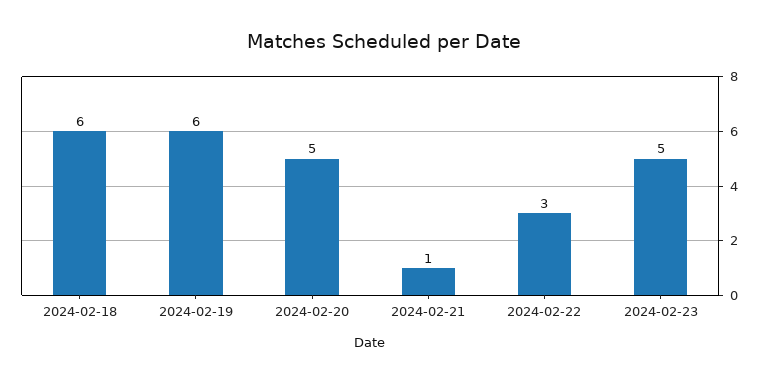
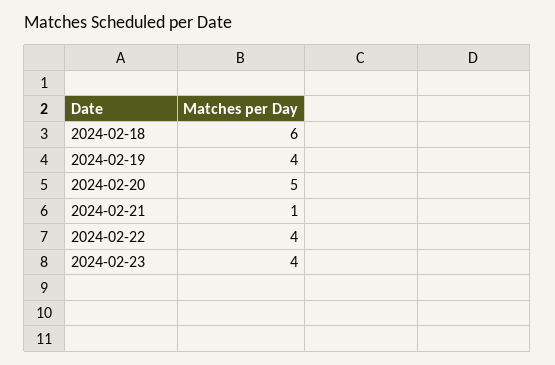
2024-02-19: 6 -> 4
2024-02-22: 3 -> 4
2024-02-23: 5 -> 4

